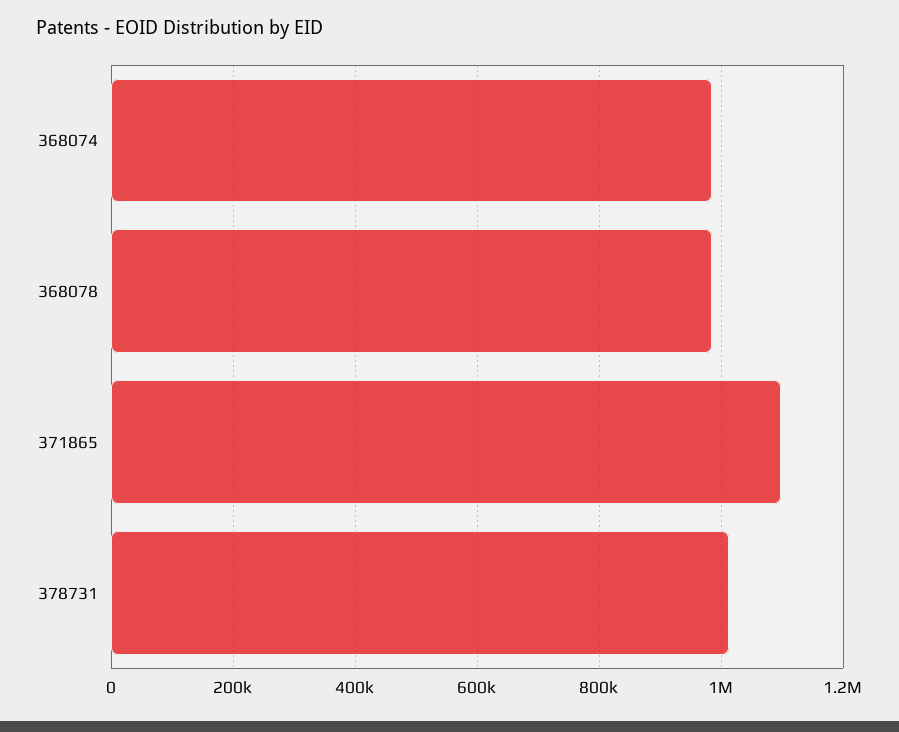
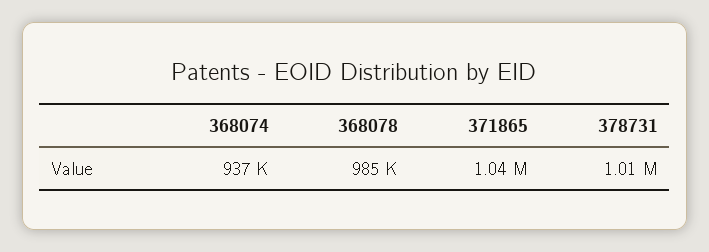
368074: 980000 -> 937000
371865: 1100000 -> 1040000

